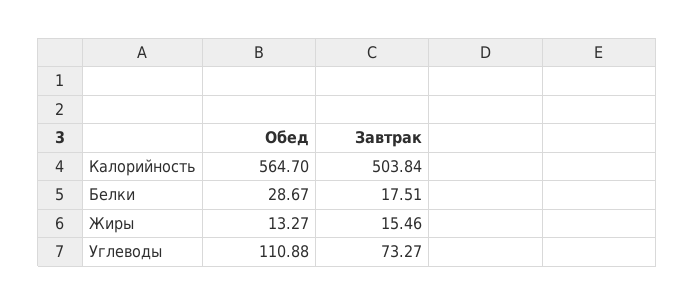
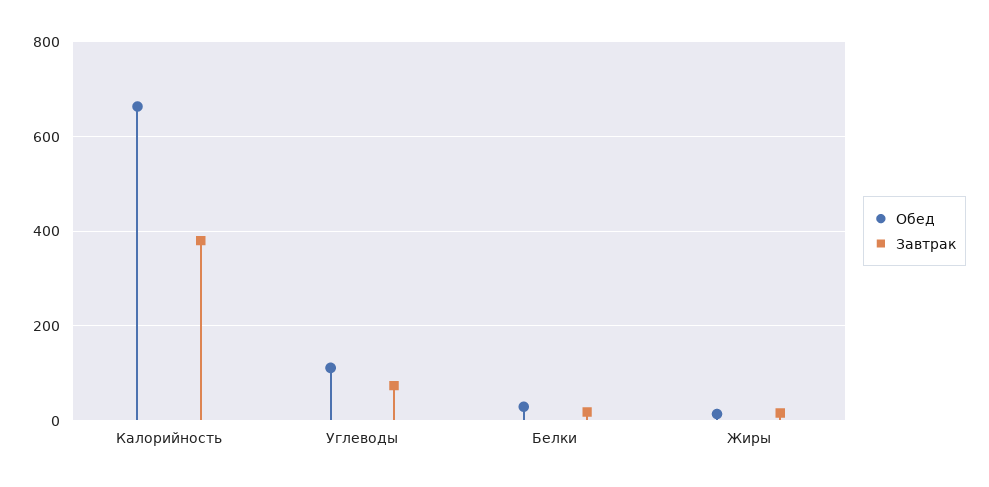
Обед, Калорийность: 564.7 -> 660
Завтрак, Калорийность: 503.84 -> 380

